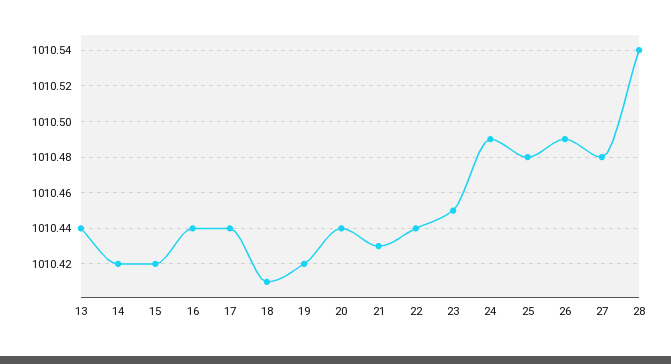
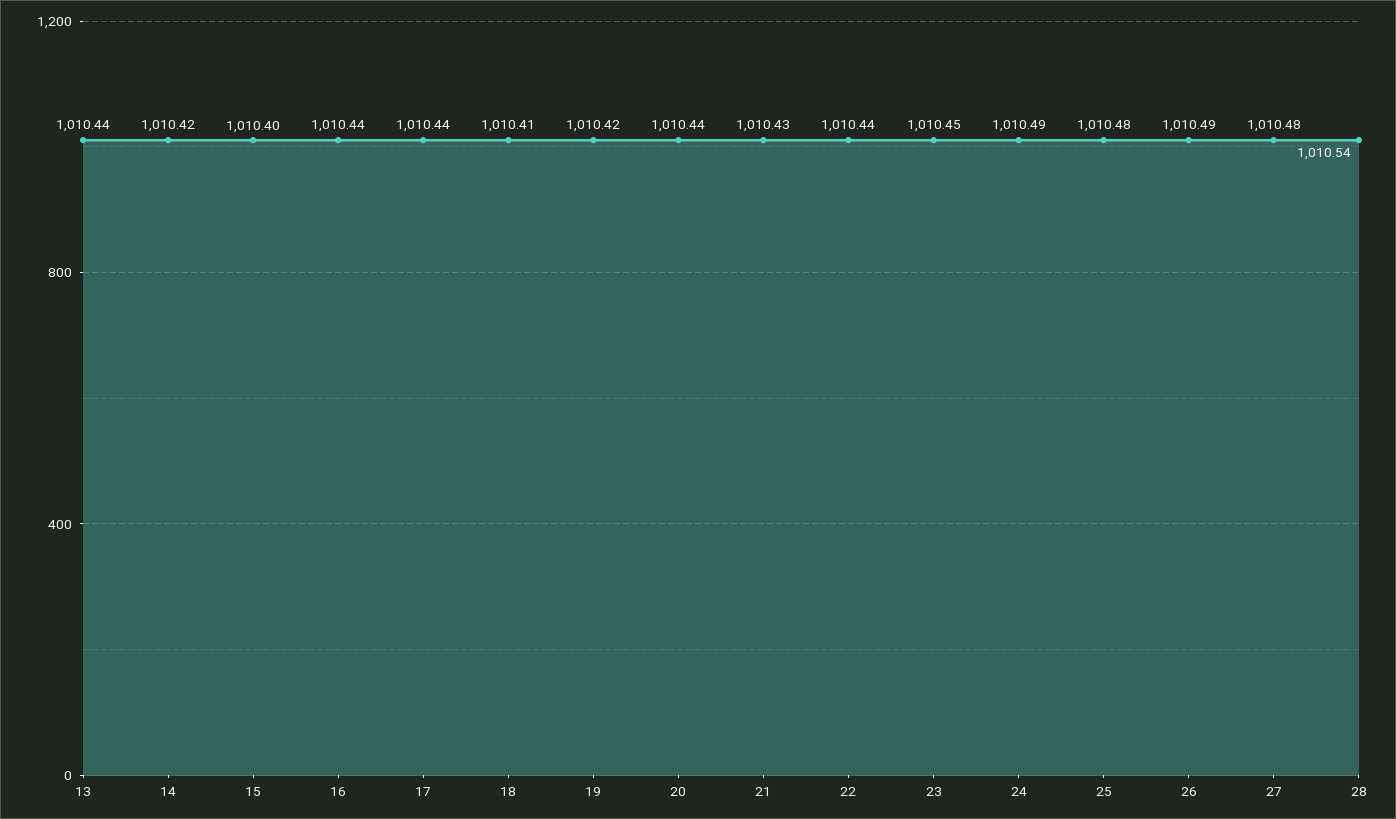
15: 1010.42 -> 1010.4

